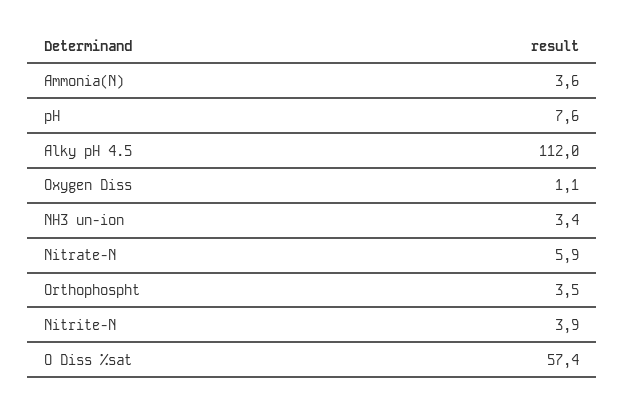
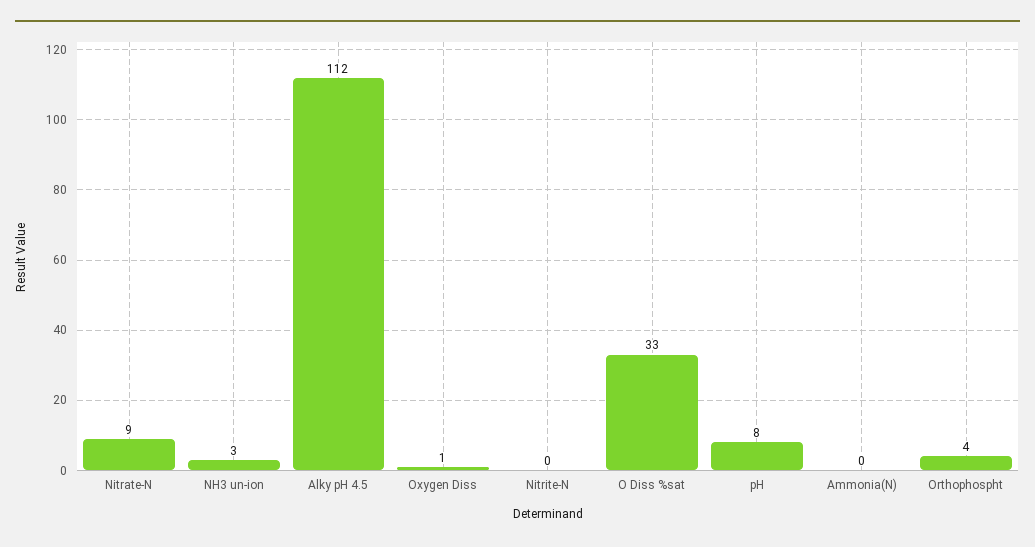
Ammonia(N): 3.6 -> 0
Nitrate-N: 5.9 -> 9
Nitrite-N: 3.9 -> 0
O Diss %sat: 57.4 -> 33

